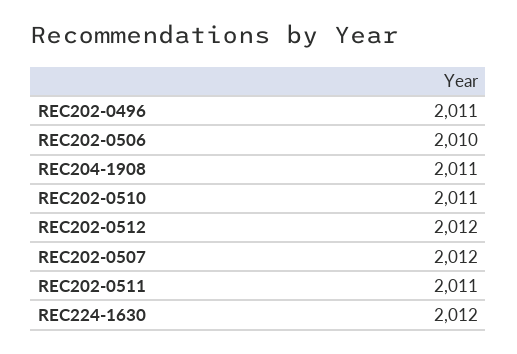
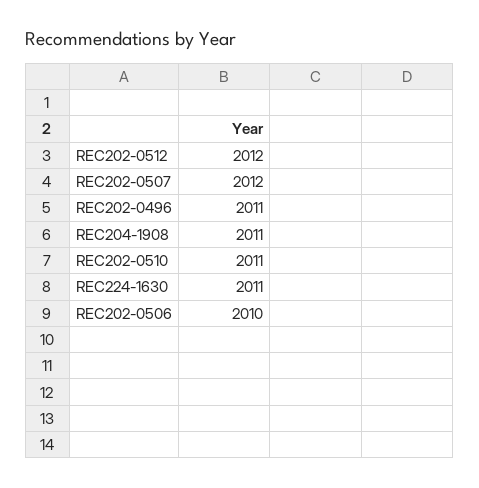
REC202-0511: 2011 -> none
REC224-1630: 2012 -> 2011

